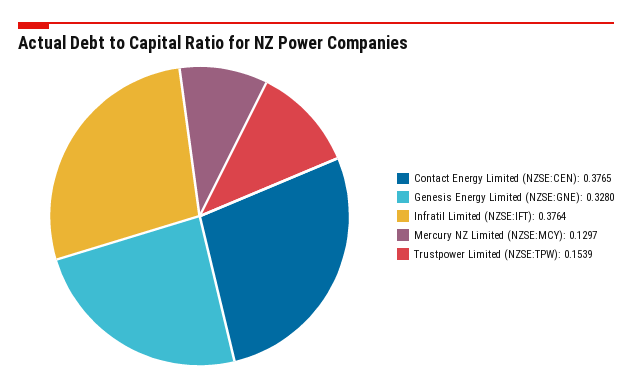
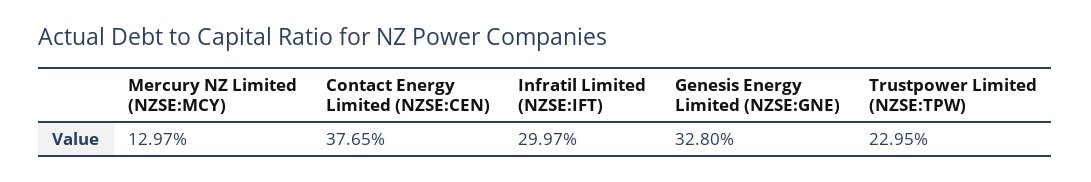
Infratil Limited (NZSE:IFT): 0.3764 -> 0.2997
Trustpower Limited (NZSE:TPW): 0.1539 -> 0.2295

